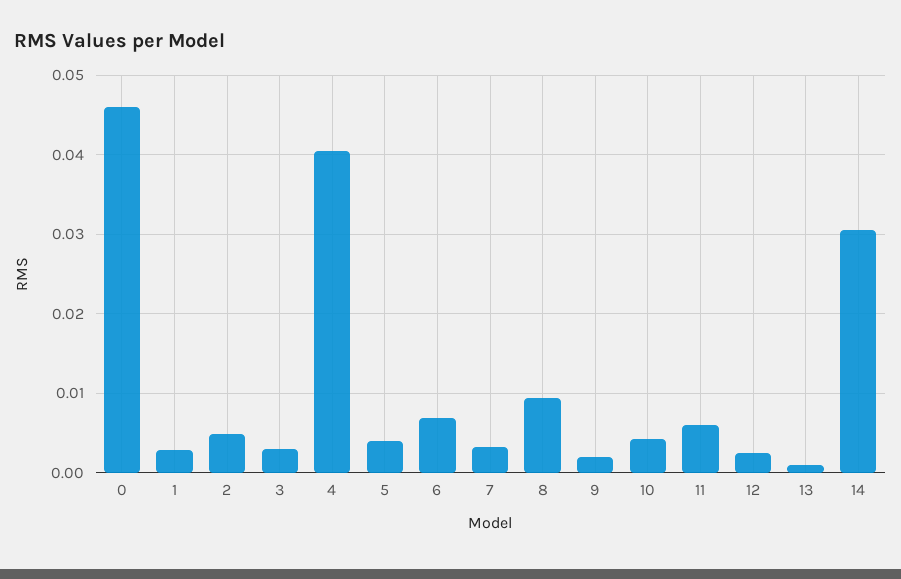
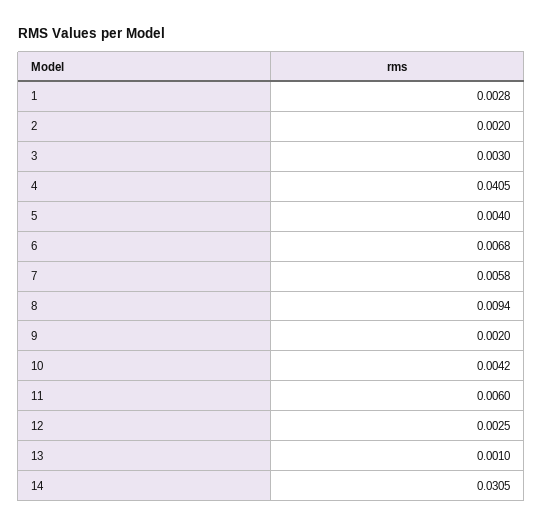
0: 0.046 -> none
2: 0.005 -> 0.002
7: 0.003 -> 0.0058

